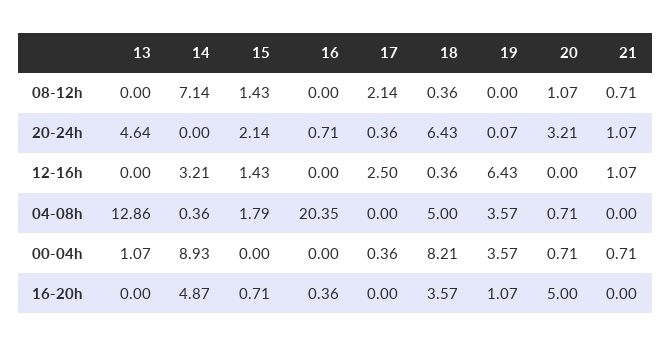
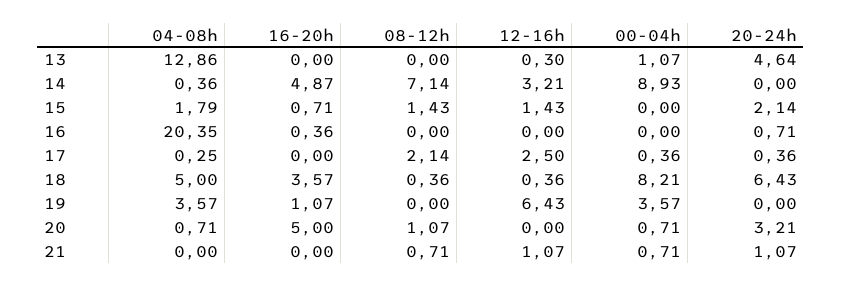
19, 20-24h: 0.07 -> 0
13, 12-16h: 0 -> 0.3
17, 04-08h: 0 -> 0.25

